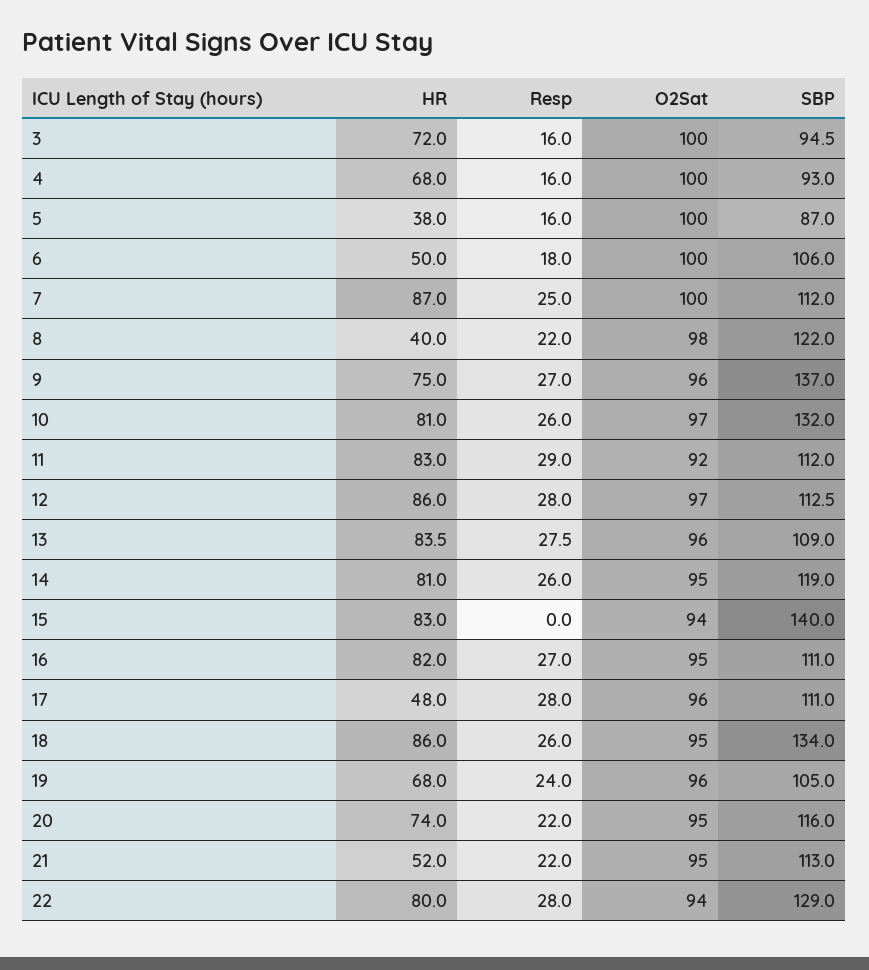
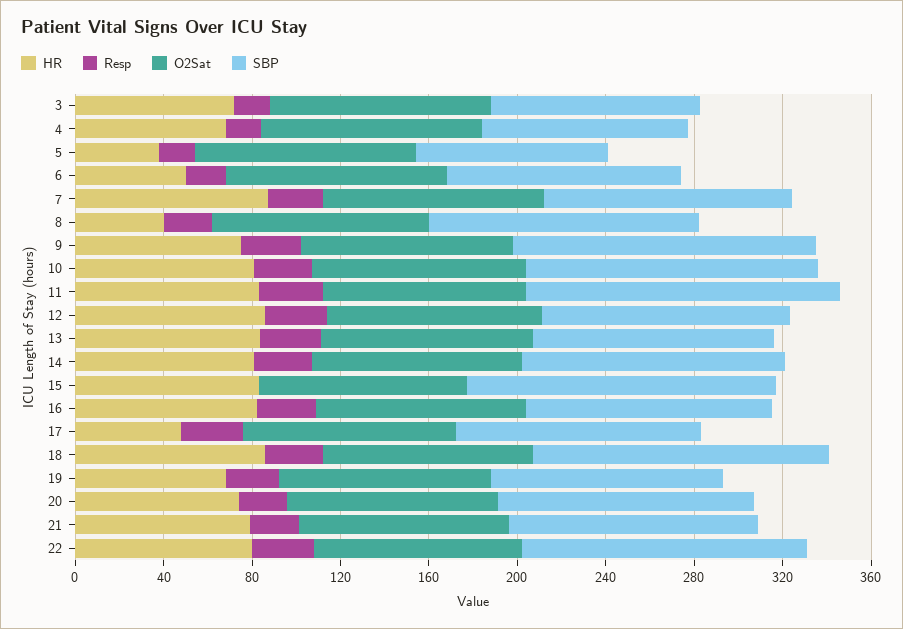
SBP, 11: 112 -> 140
HR, 21: 52 -> 80

